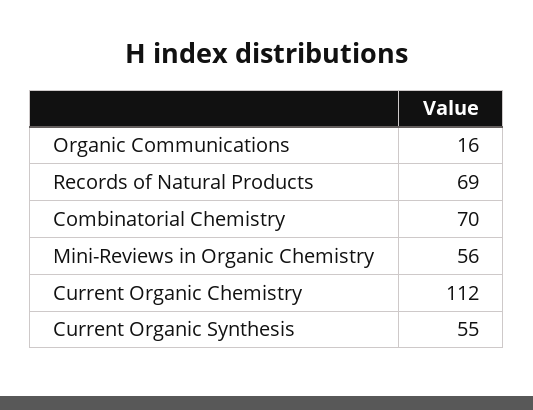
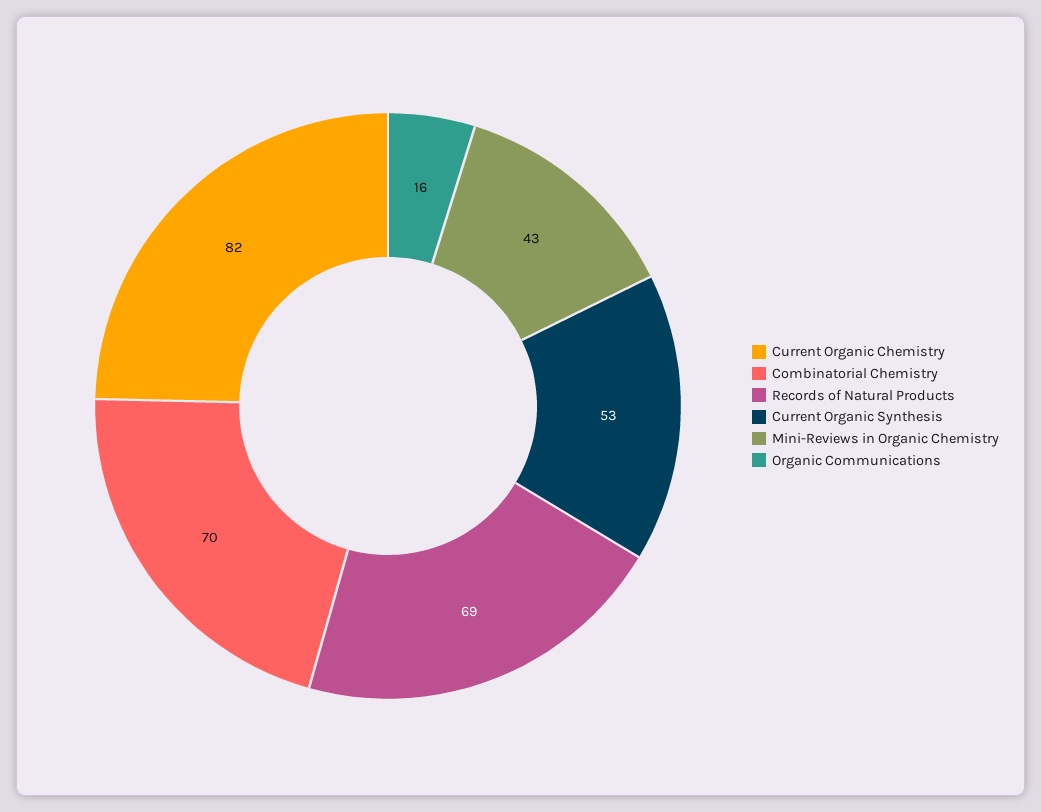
Mini-Reviews in Organic Chemistry: 56 -> 43
Current Organic Chemistry: 112 -> 82
Current Organic Synthesis: 55 -> 53

